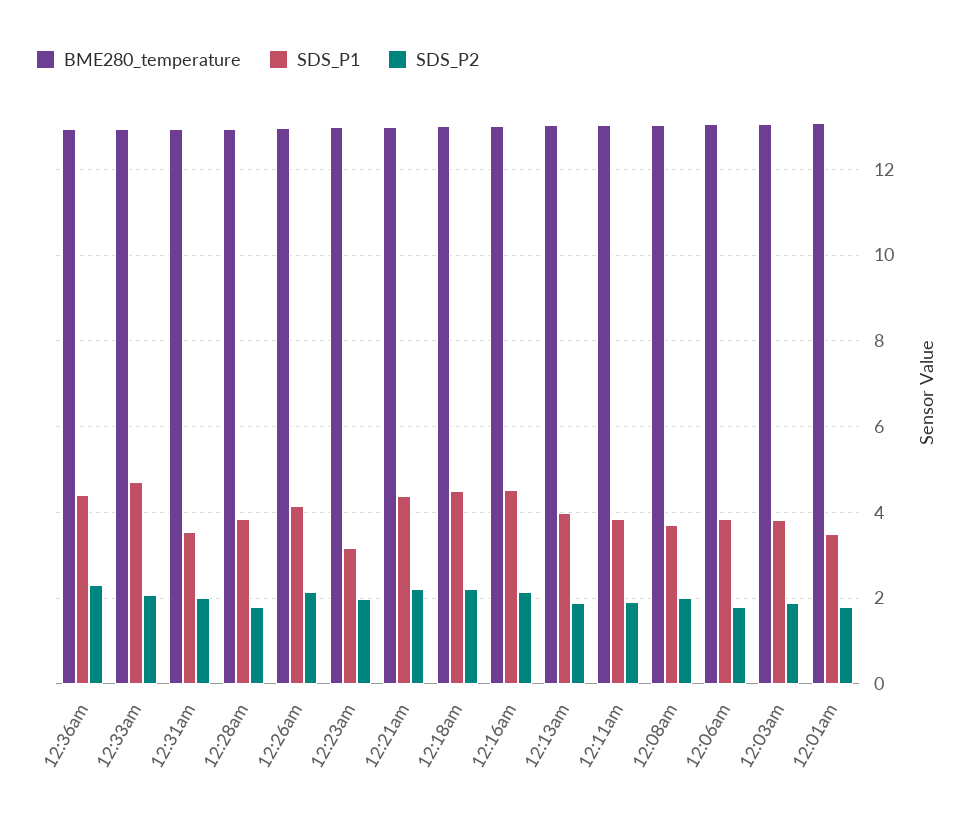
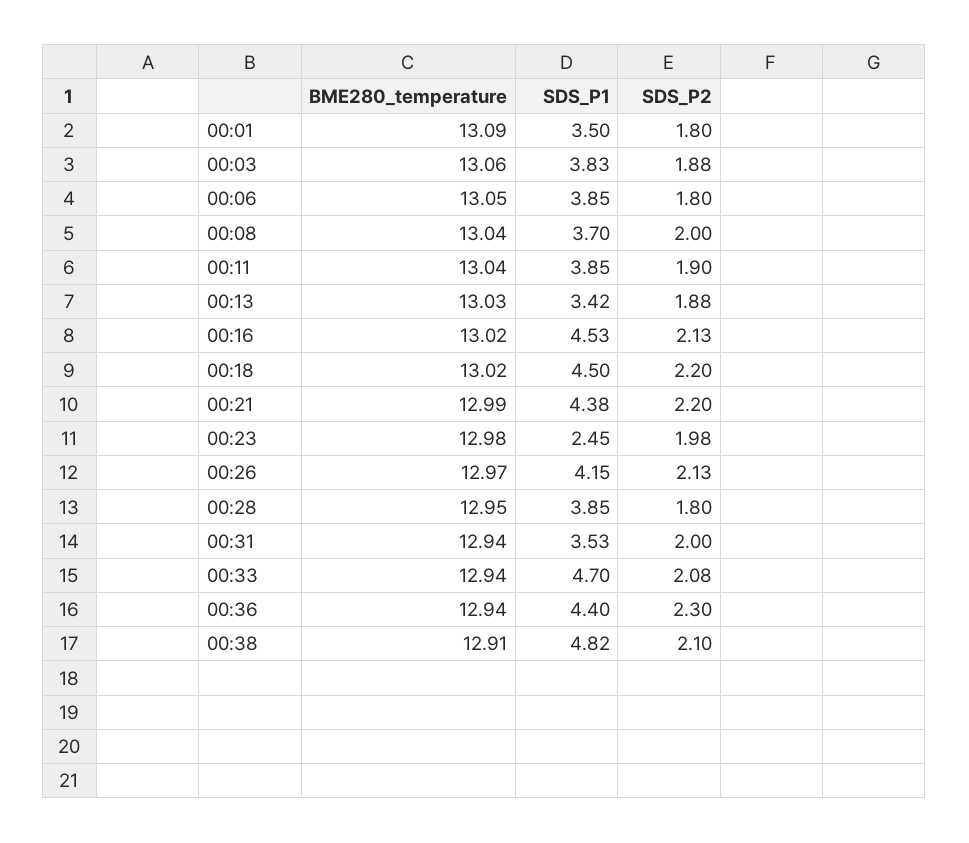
SDS_P1, 12:23am: 3.2 -> 2.45
SDS_P1, 12:13am: 4 -> 3.42
BME280_temperature, 00:38: none -> 12.91
SDS_P1, 00:38: none -> 4.82
SDS_P2, 00:38: none -> 2.1

